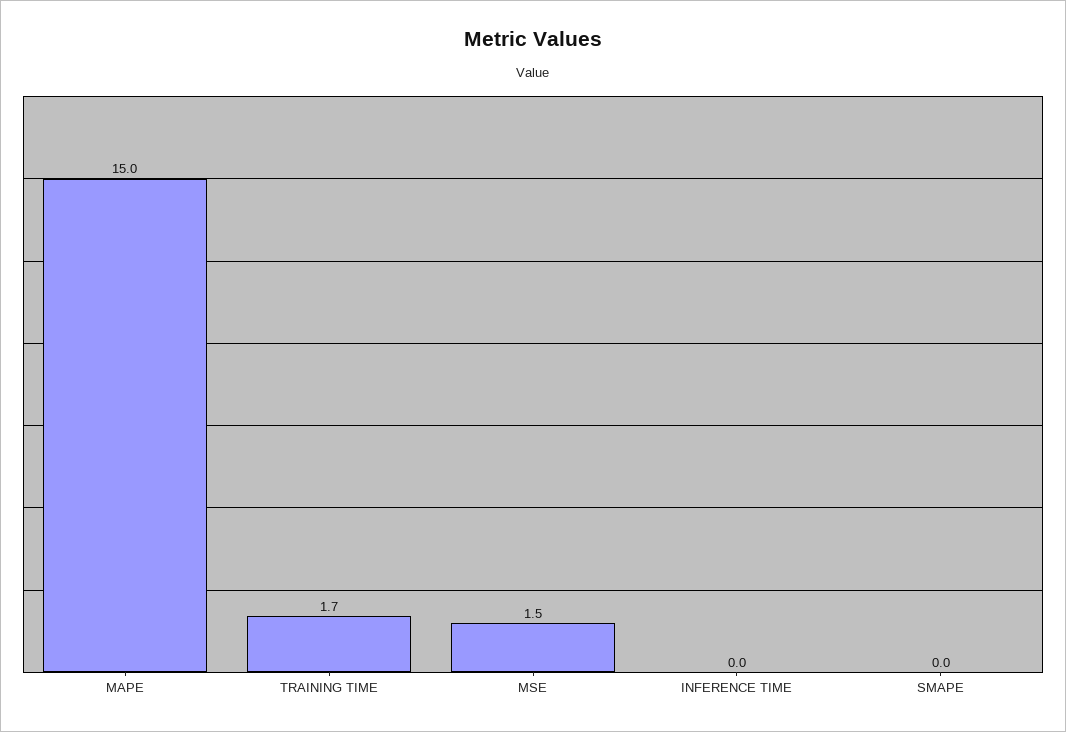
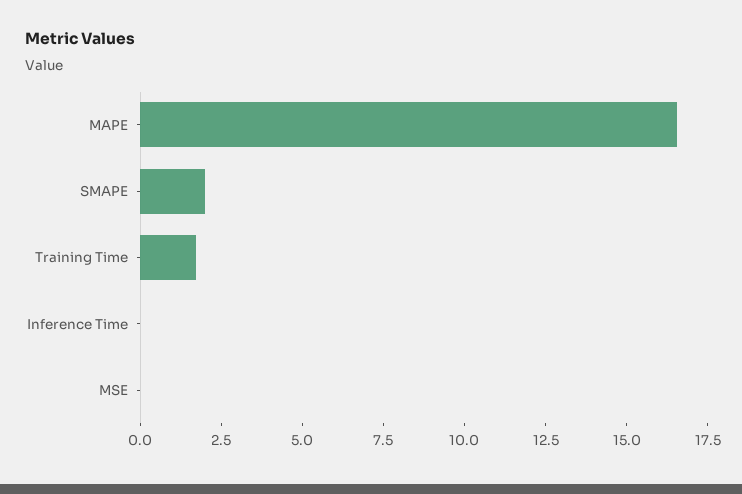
MAPE: 15 -> 16.5
MSE: 1.5 -> 0
SMAPE: 0 -> 2

